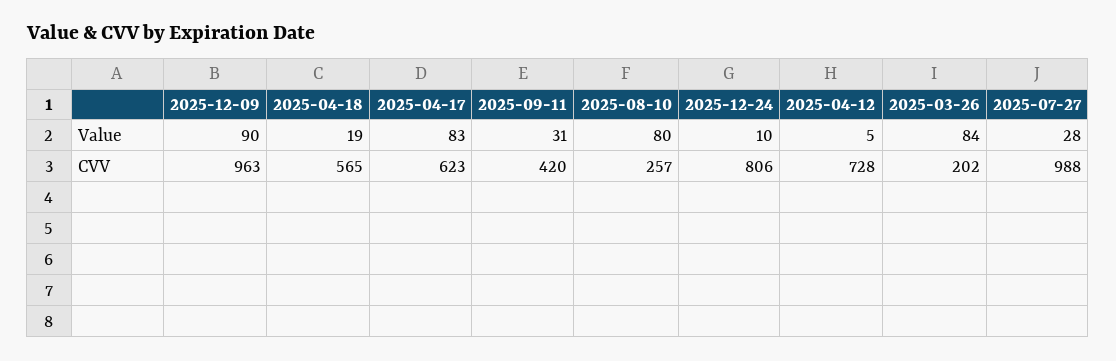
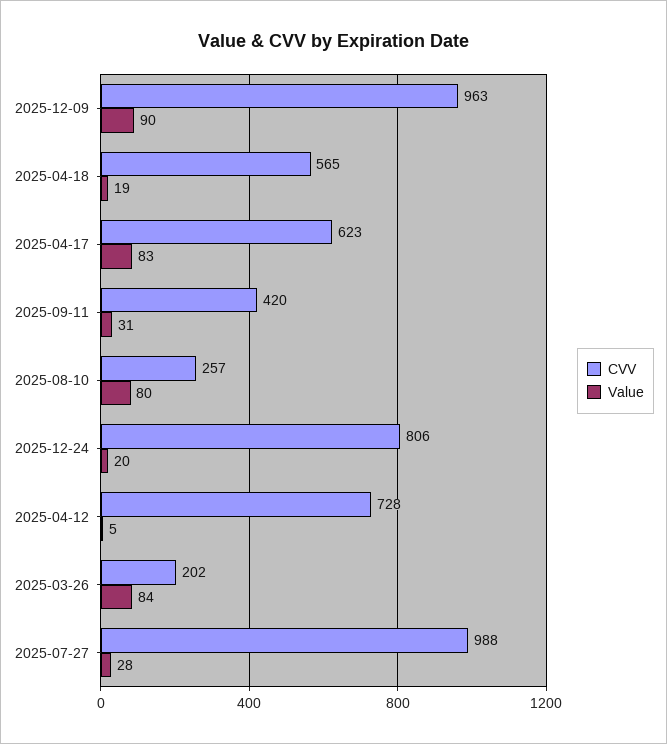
Value, 2025-12-24: 10 -> 20

